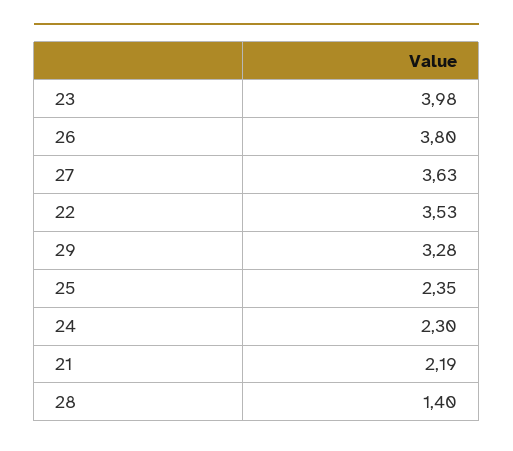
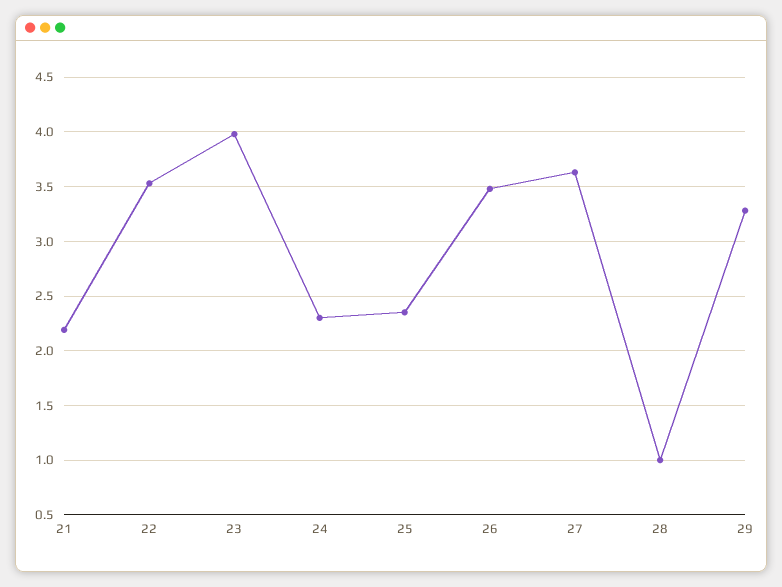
26: 3.8 -> 3.5
28: 1.4 -> 1

